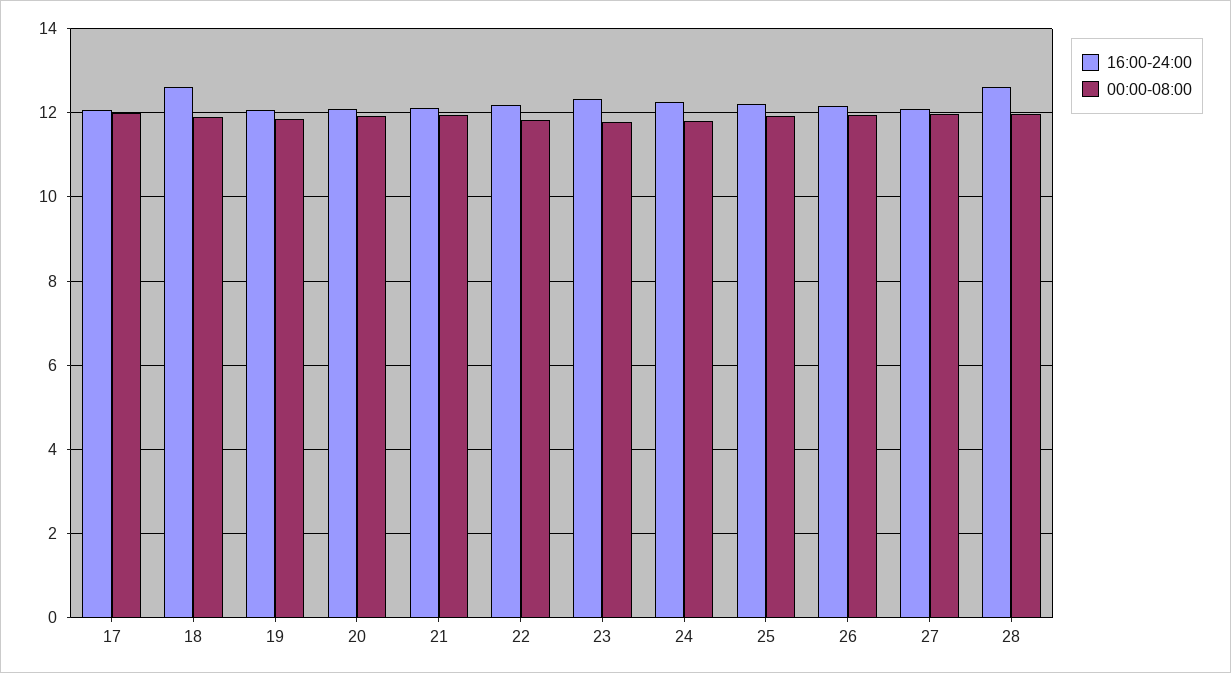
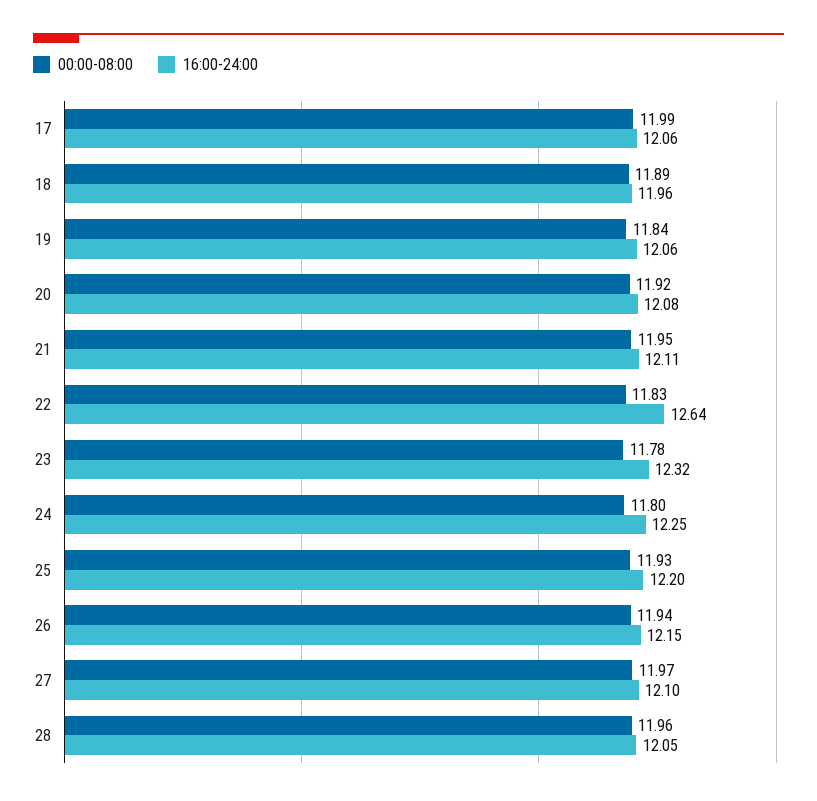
16:00-24:00, 18: 12.6 -> 11.96
16:00-24:00, 22: 12.2 -> 12.64
16:00-24:00, 28: 12.6 -> 12.05

